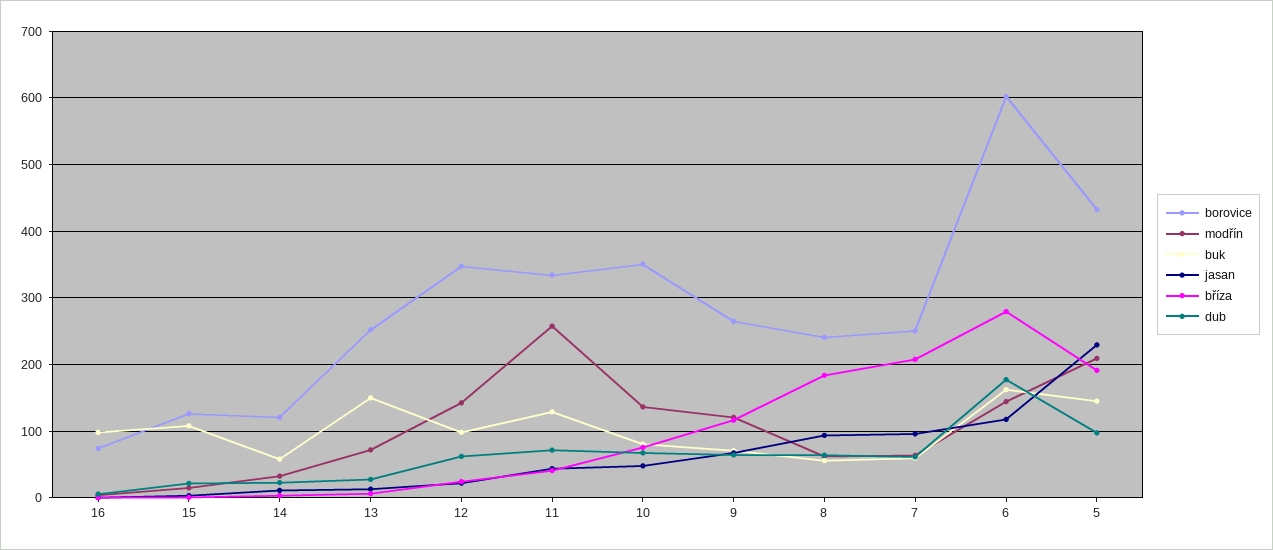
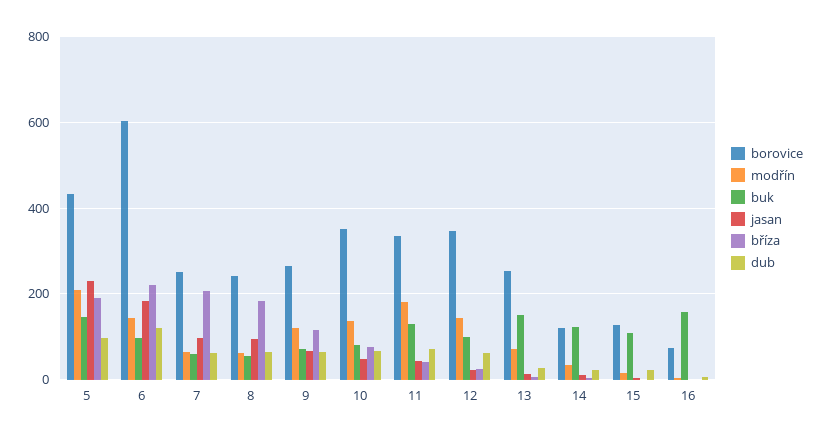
buk, 16: 100 -> 160
buk, 14: 60 -> 120
modřín, 11: 260 -> 180
buk, 6: 160 -> 100
jasan, 6: 120 -> 180
bříza, 6: 280 -> 220
dub, 6: 180 -> 120

